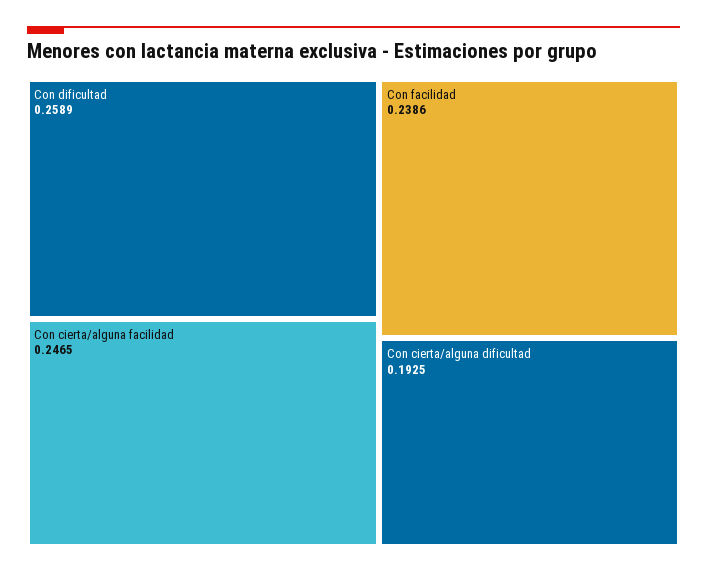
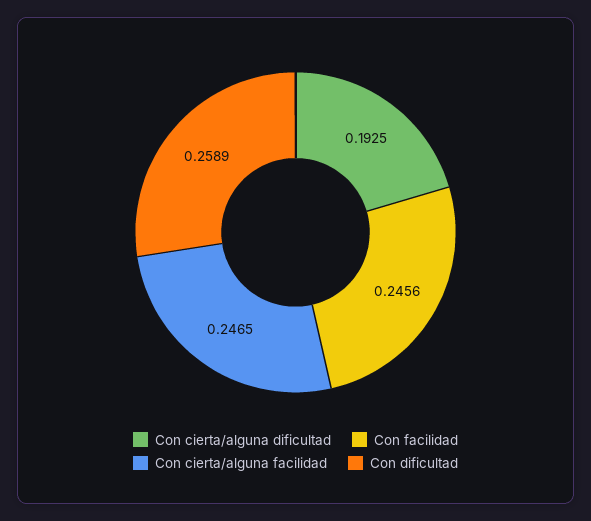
Con facilidad: 0.2386 -> 0.2456

